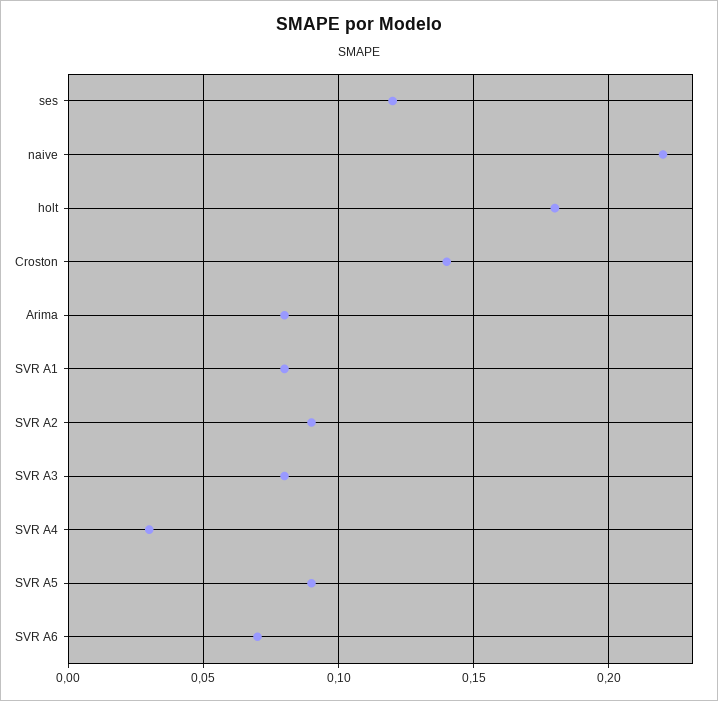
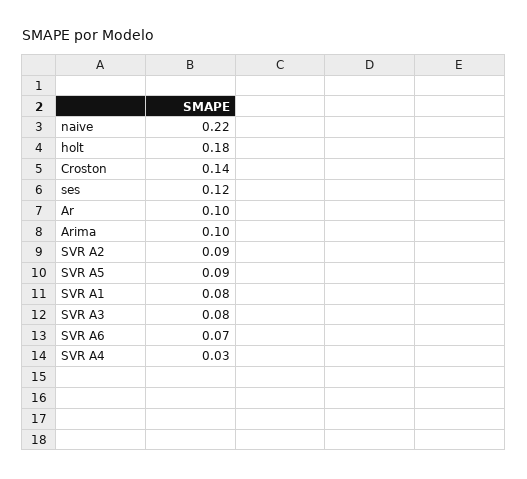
Arima: 0.08 -> 0.1
Ar: none -> 0.1

